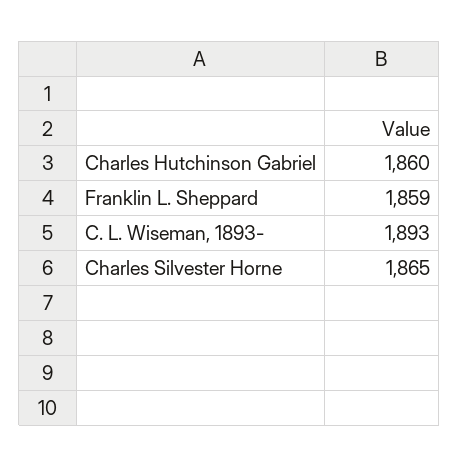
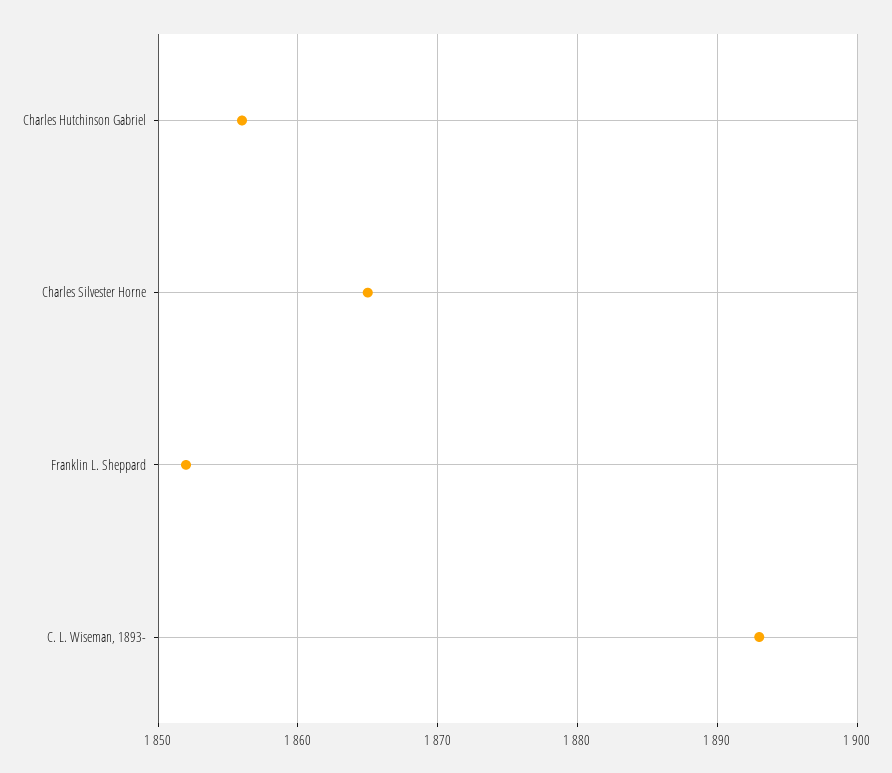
Charles Hutchinson Gabriel: 1860 -> 1856
Franklin L. Sheppard: 1859 -> 1852

